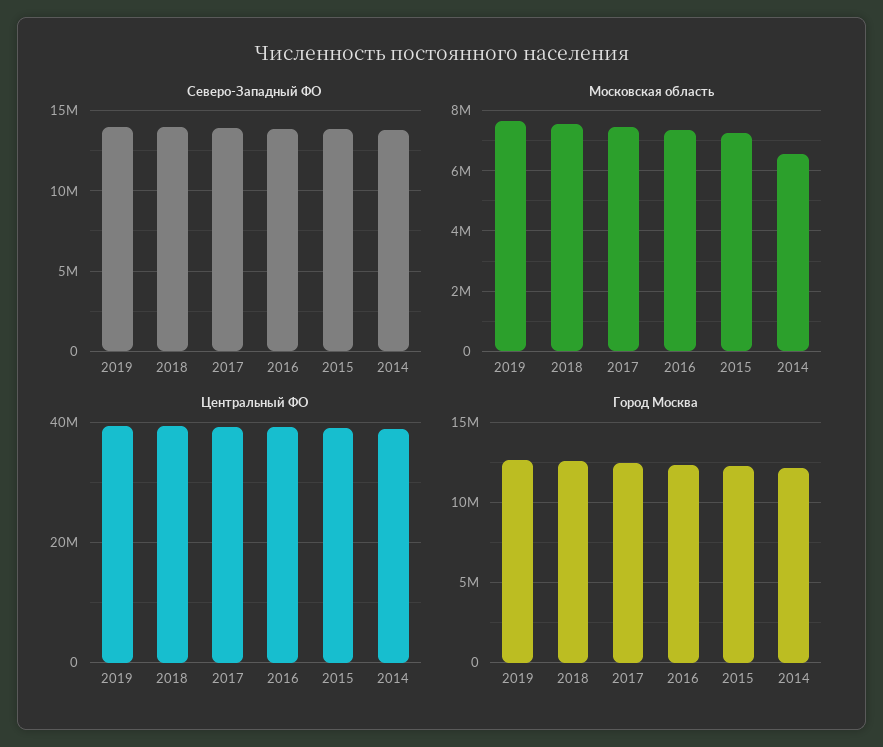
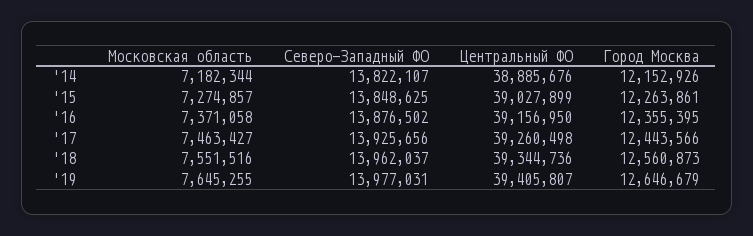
Московская область, 2014: 6600000 -> 7182344

